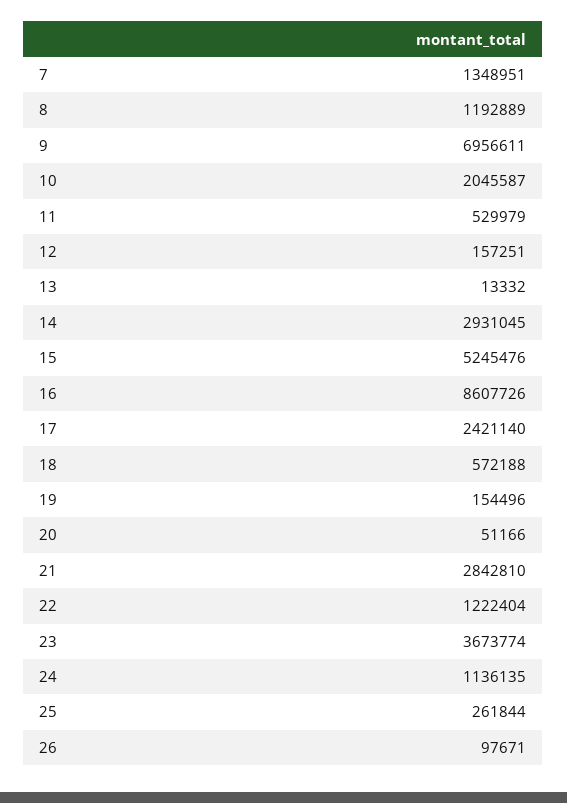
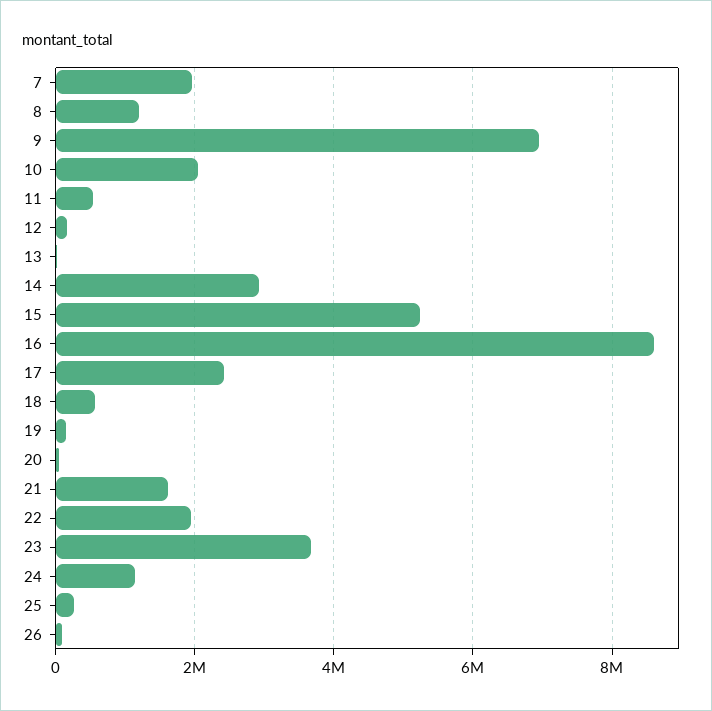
7: 1348951 -> 2000000
21: 2842810 -> 1600000
22: 1222404 -> 2000000

